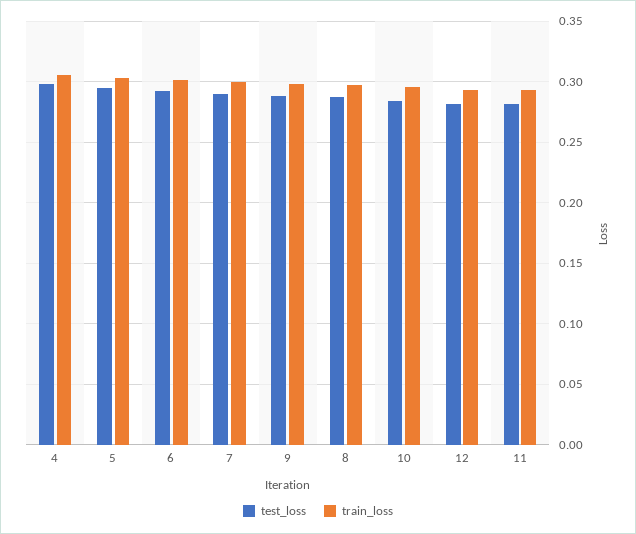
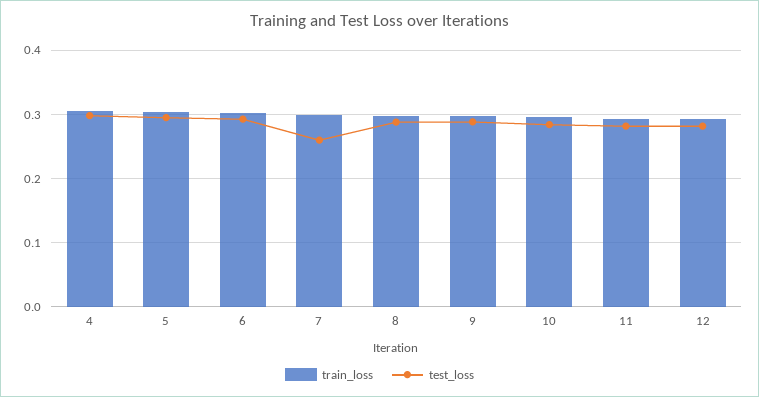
test_loss, 7: 0.29 -> 0.26

